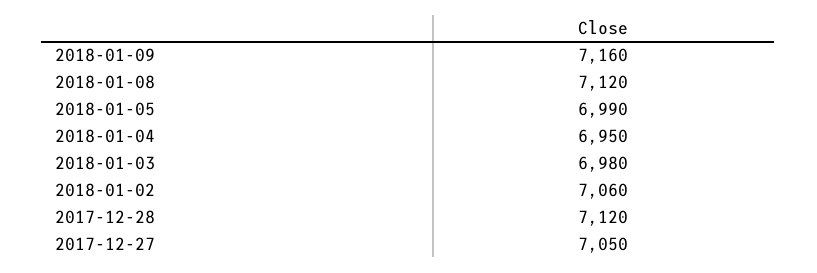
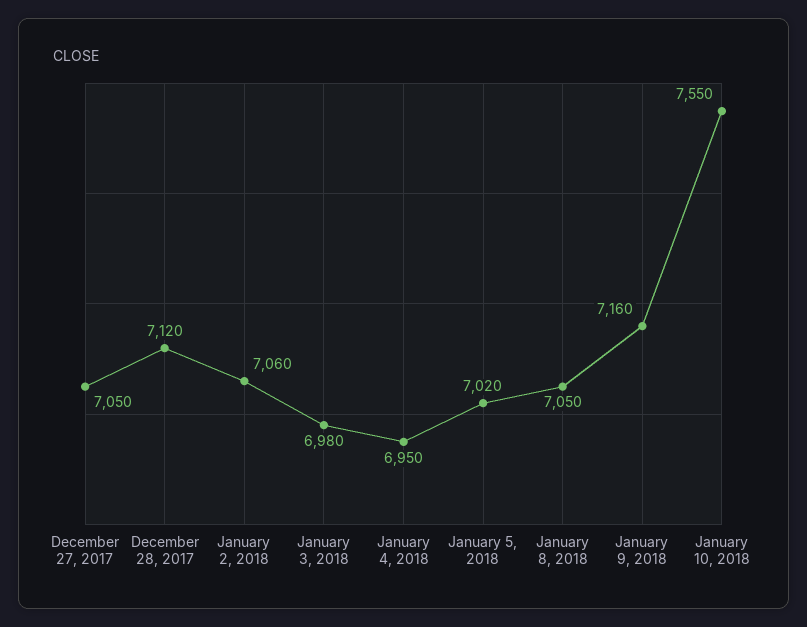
2018-01-08: 7120 -> 7050
2018-01-05: 6990 -> 7020
January 10, 2018: none -> 7550

